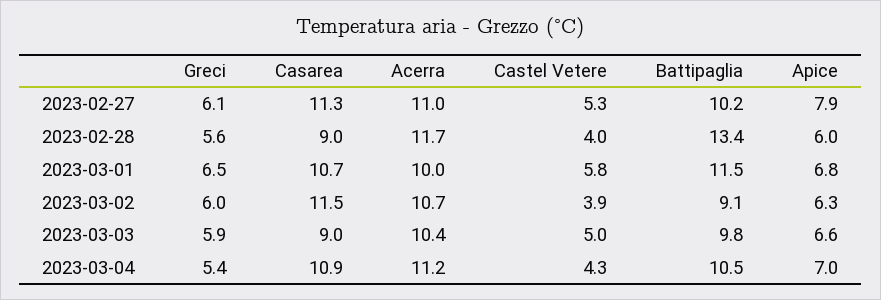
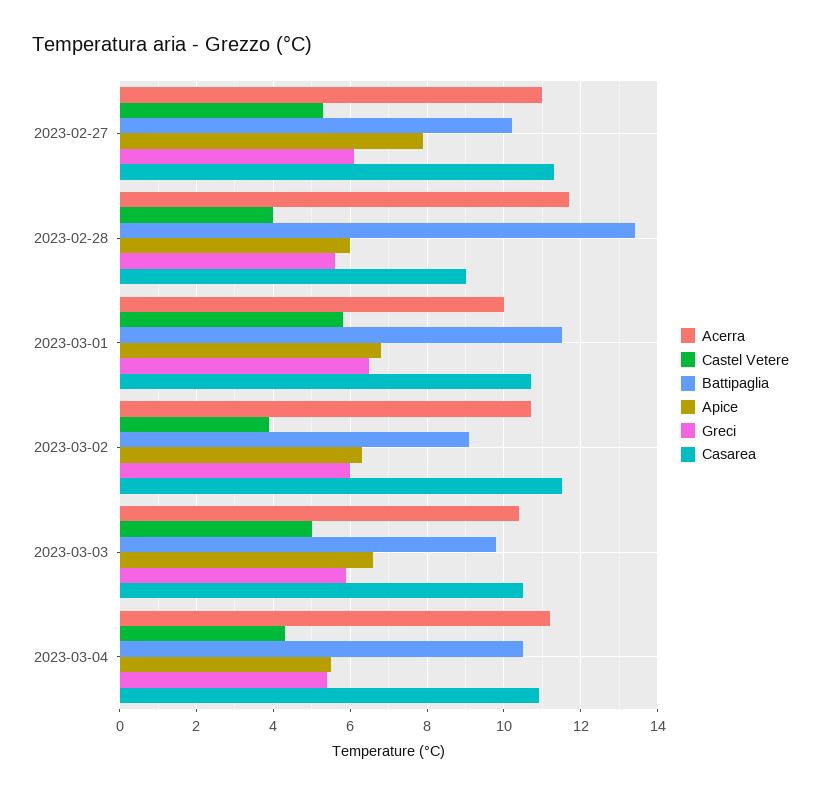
Casarea, 2023-03-03: 9 -> 10.5
Apice, 2023-03-04: 7 -> 5.5

